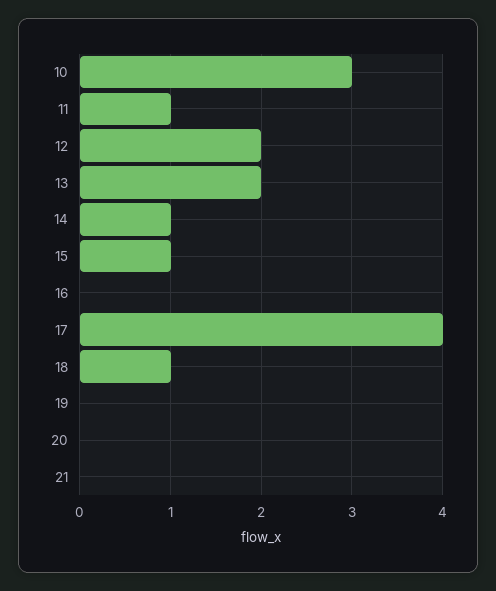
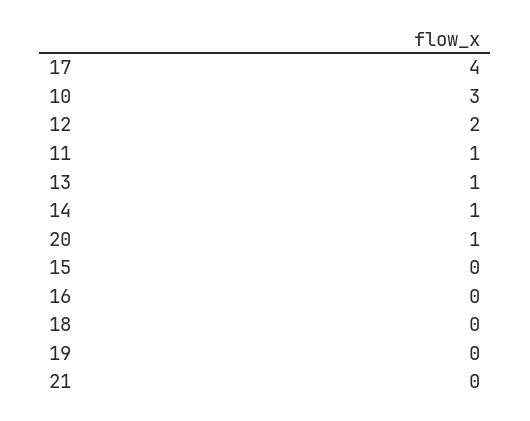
13: 2 -> 1
15: 1 -> 0
18: 1 -> 0
20: 0 -> 1

